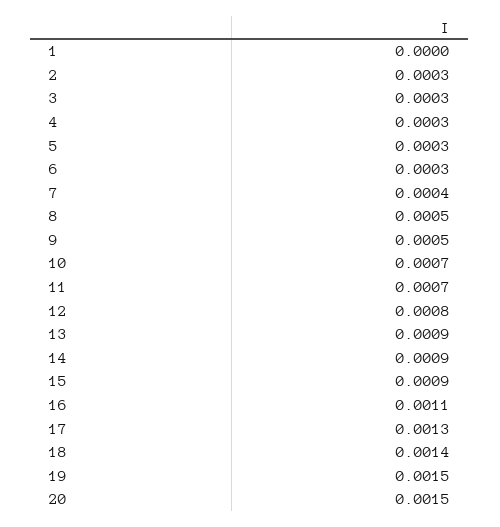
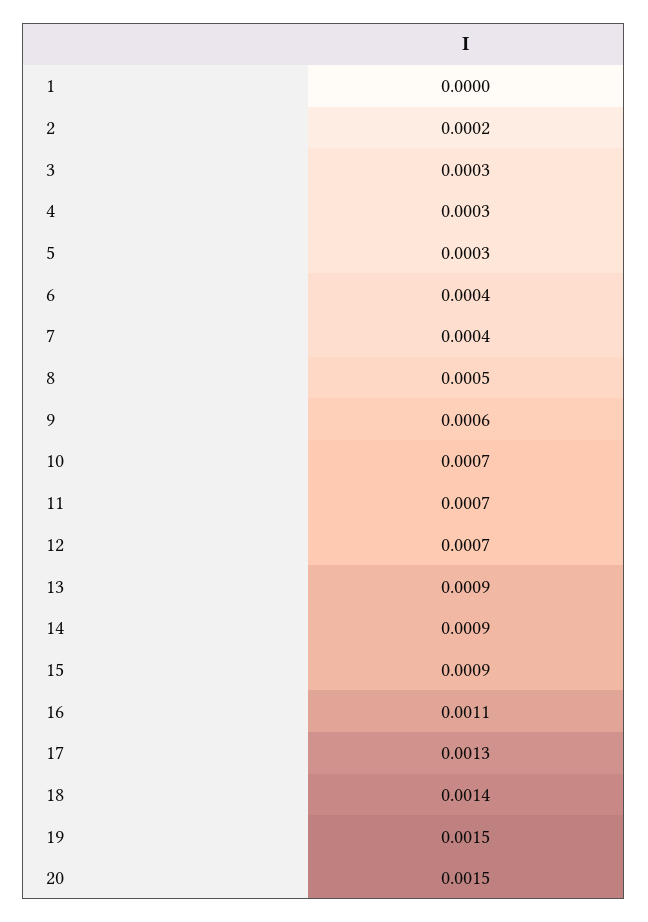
2: 0.0003 -> 0.0002
6: 0.0003 -> 0.0004
9: 0.0005 -> 0.0006
12: 0.0008 -> 0.0007

